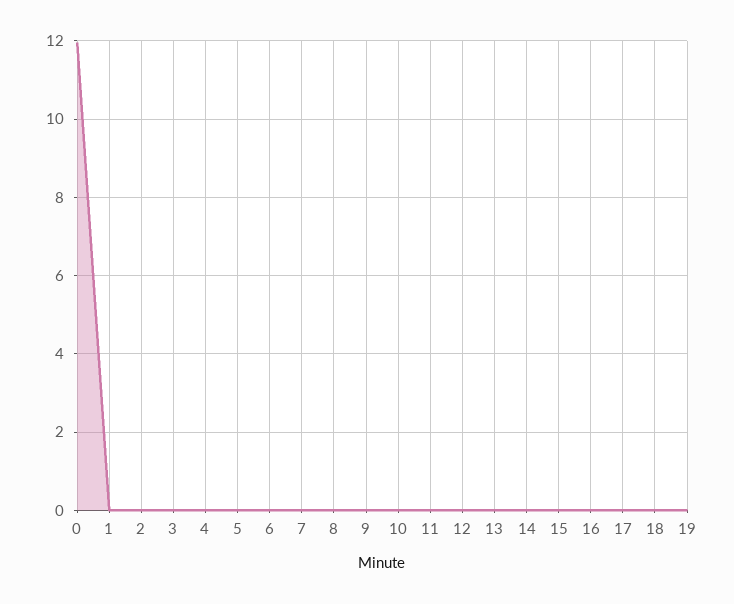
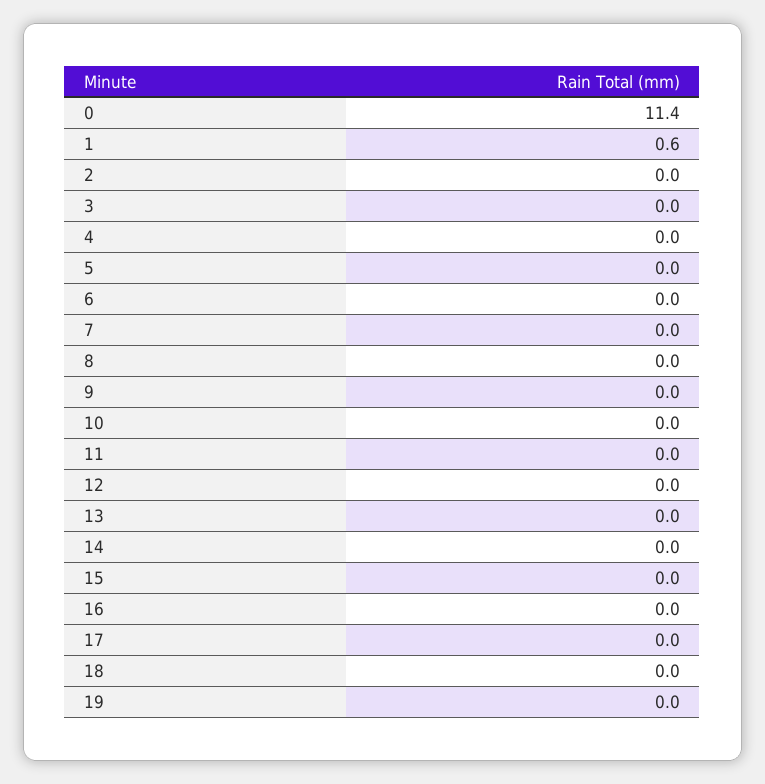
0: 12 -> 11.4
1: 0 -> 0.6

